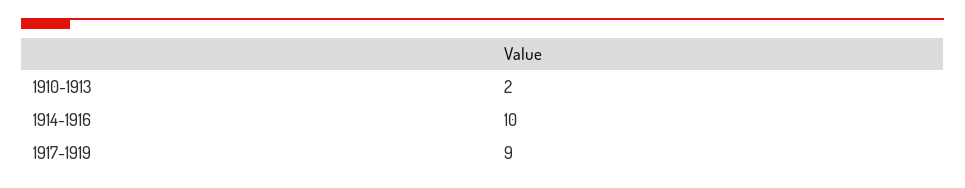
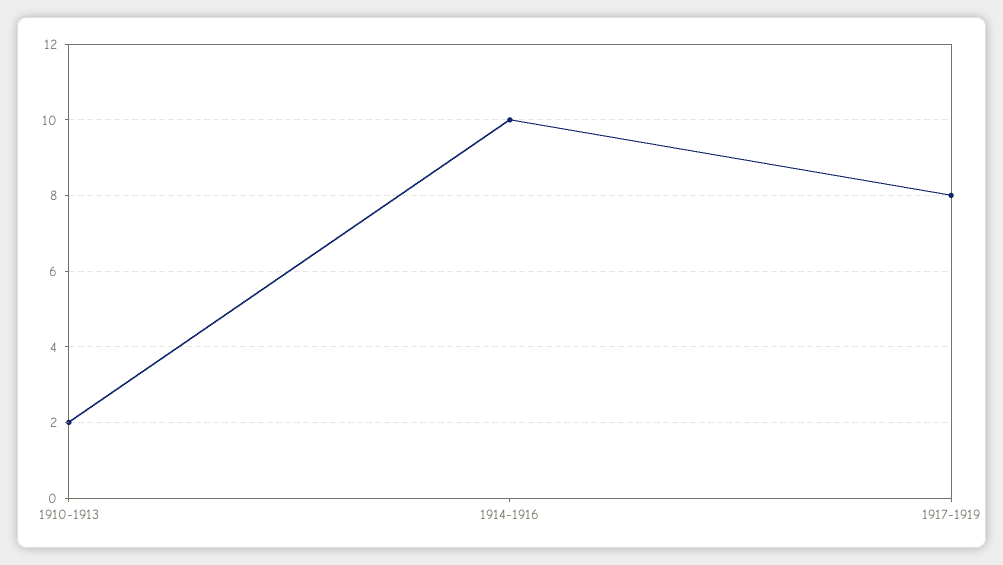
1917-1919: 9 -> 8

